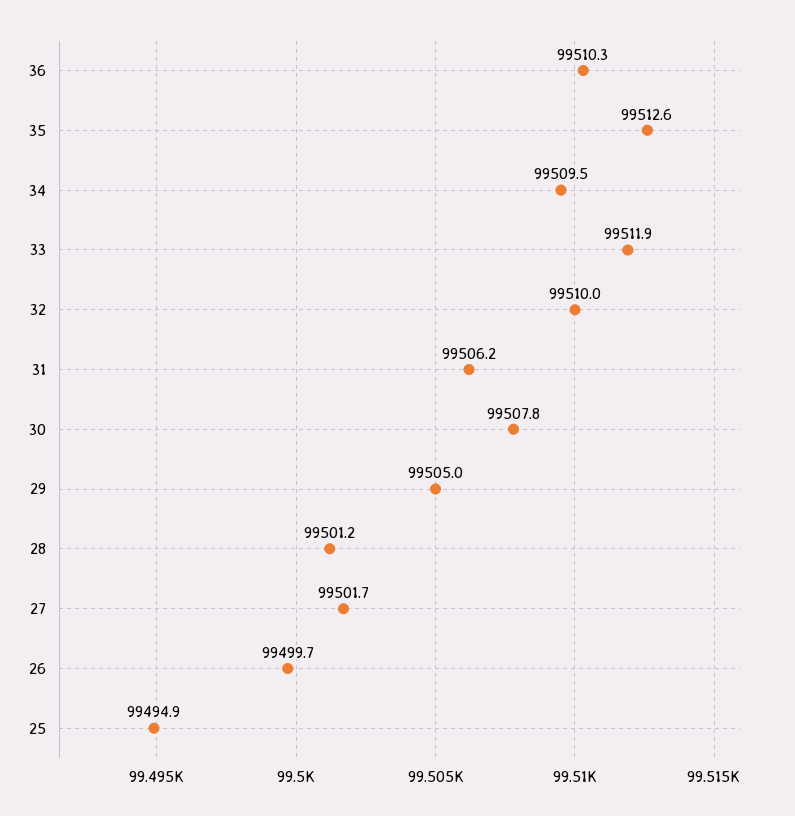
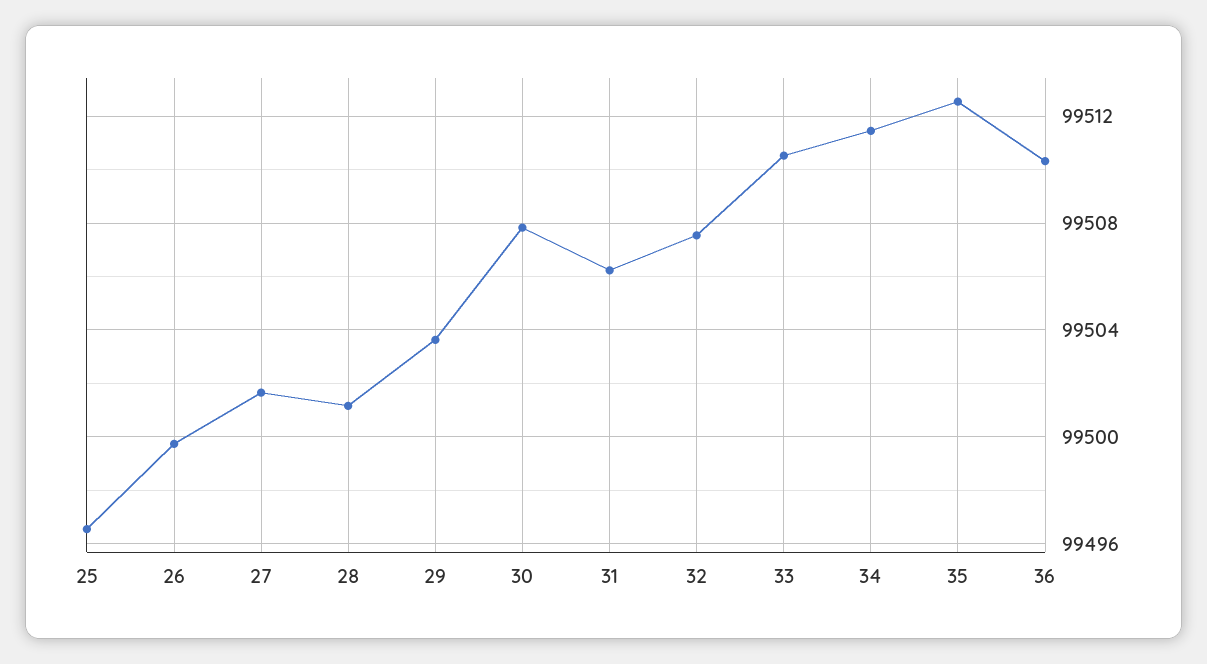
34: 99509.5 -> 99511.5
33: 99511.9 -> 99510.5
32: 99510 -> 99507.5
29: 99505 -> 99503.5
25: 99494.9 -> 99496.5

